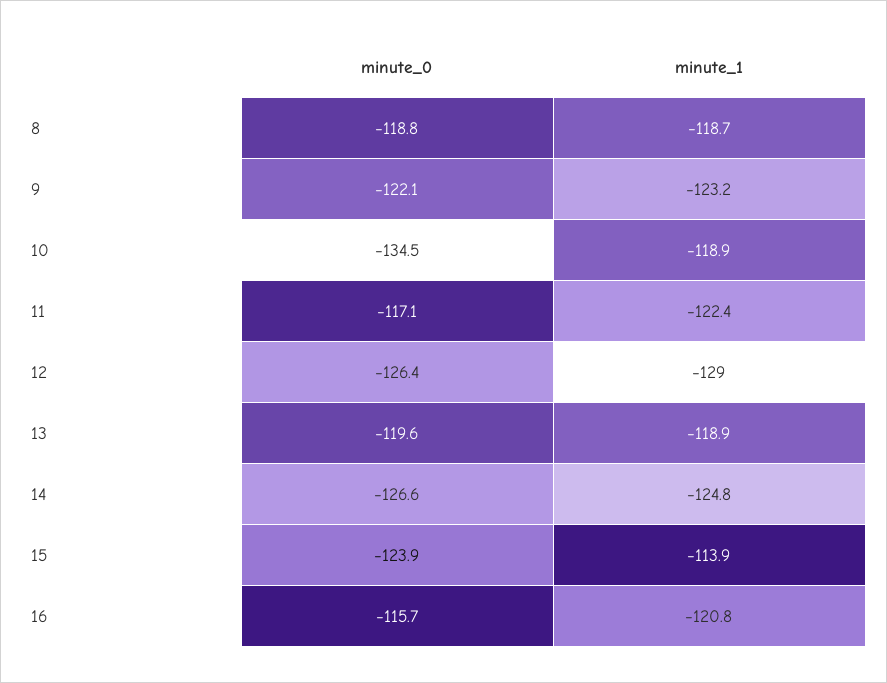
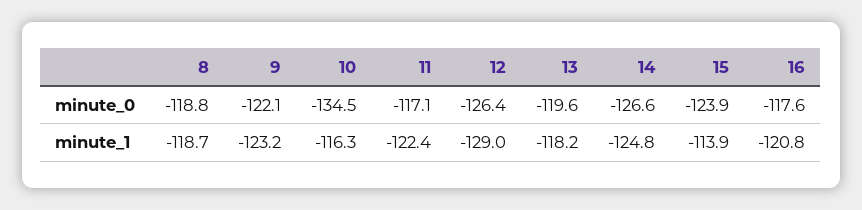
minute_1, 10: -118.9 -> -116.3
minute_1, 13: -118.9 -> -118.2
minute_0, 16: -115.7 -> -117.6

